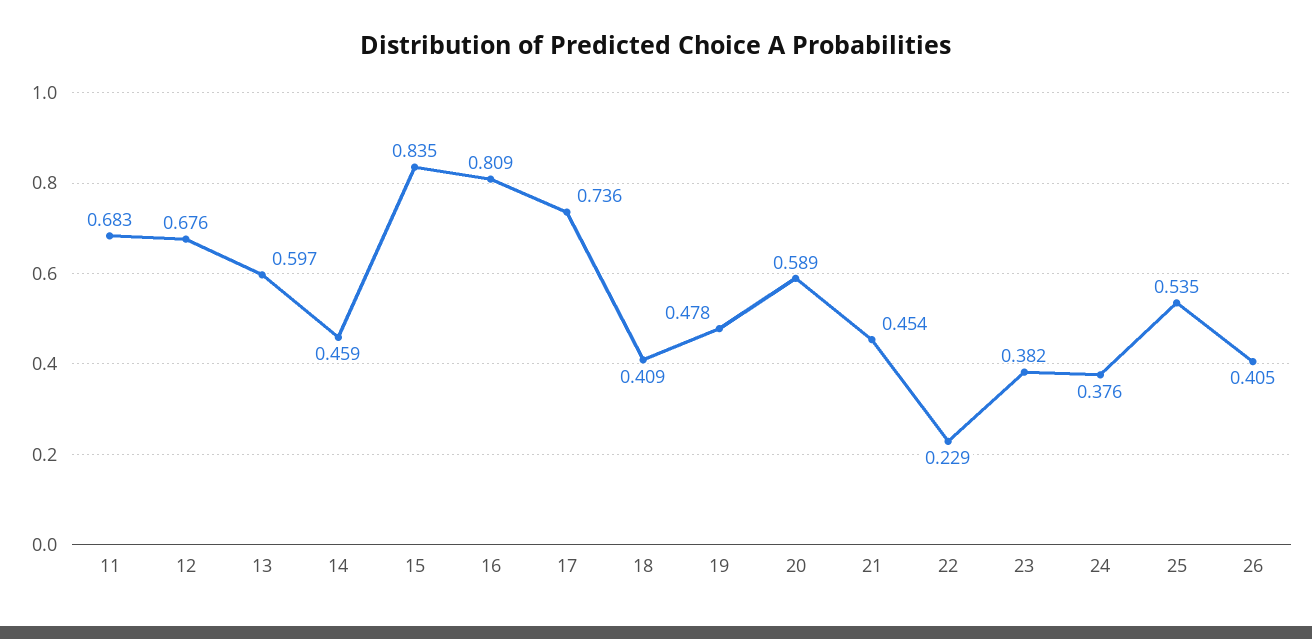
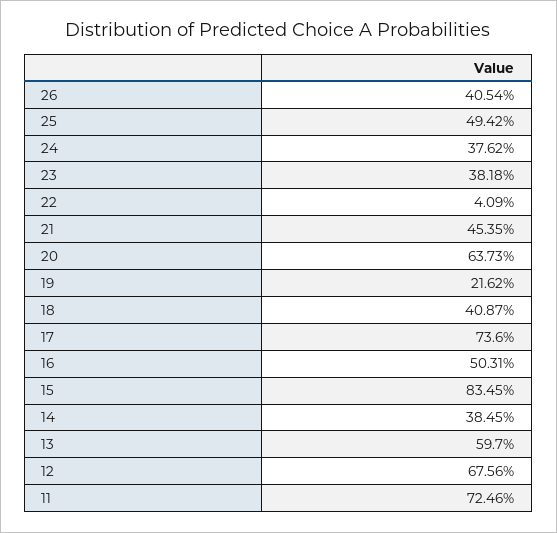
11: 0.683 -> 0.7246
14: 0.459 -> 0.3845
16: 0.809 -> 0.5031
19: 0.478 -> 0.2162
20: 0.589 -> 0.6373
22: 0.229 -> 0.0409
25: 0.535 -> 0.4942

